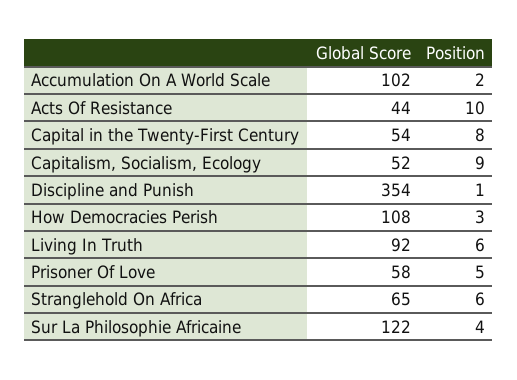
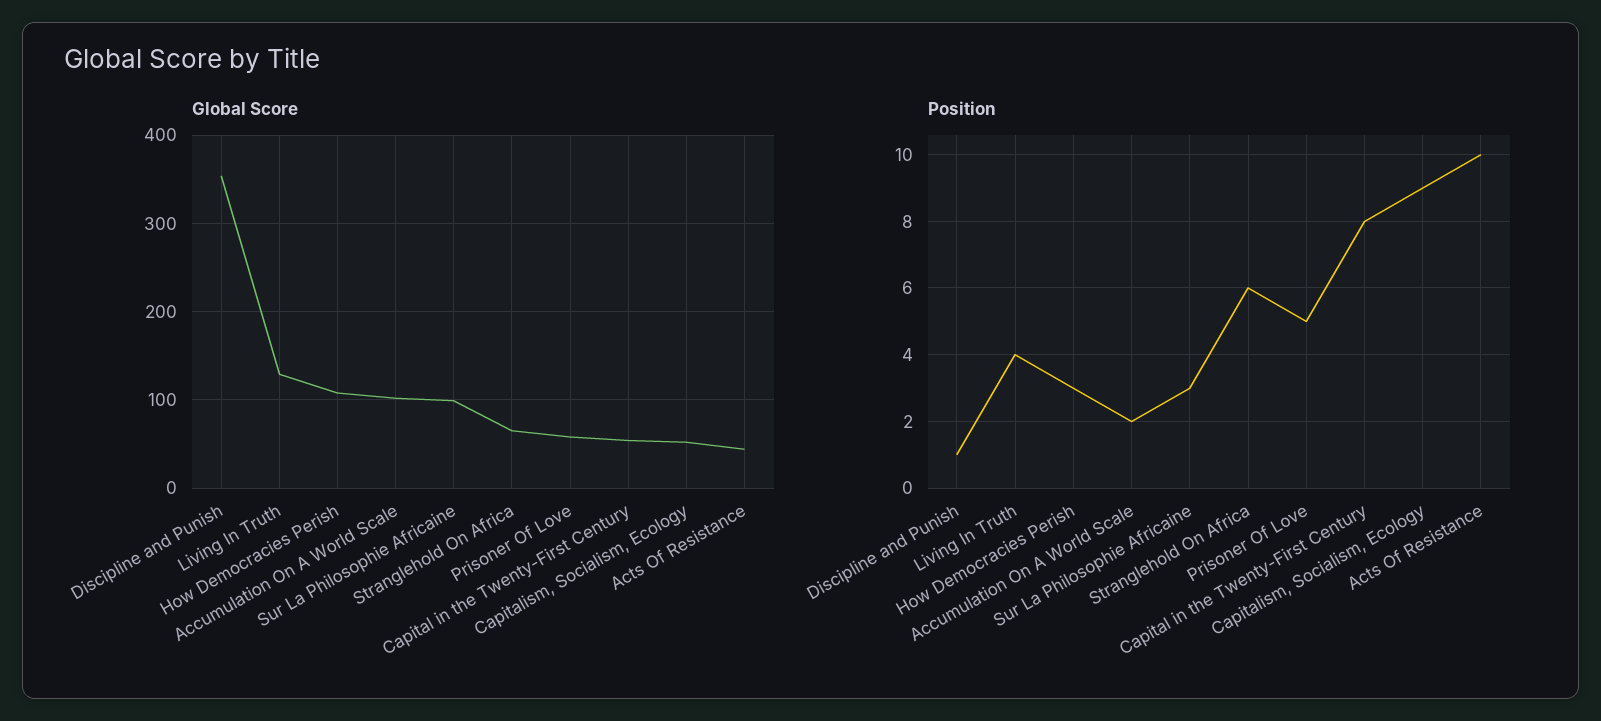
Global Score, Living In Truth: 92 -> 130
Position, Living In Truth: 6 -> 4
Global Score, Sur La Philosophie Africaine: 122 -> 100
Position, Sur La Philosophie Africaine: 4 -> 3

